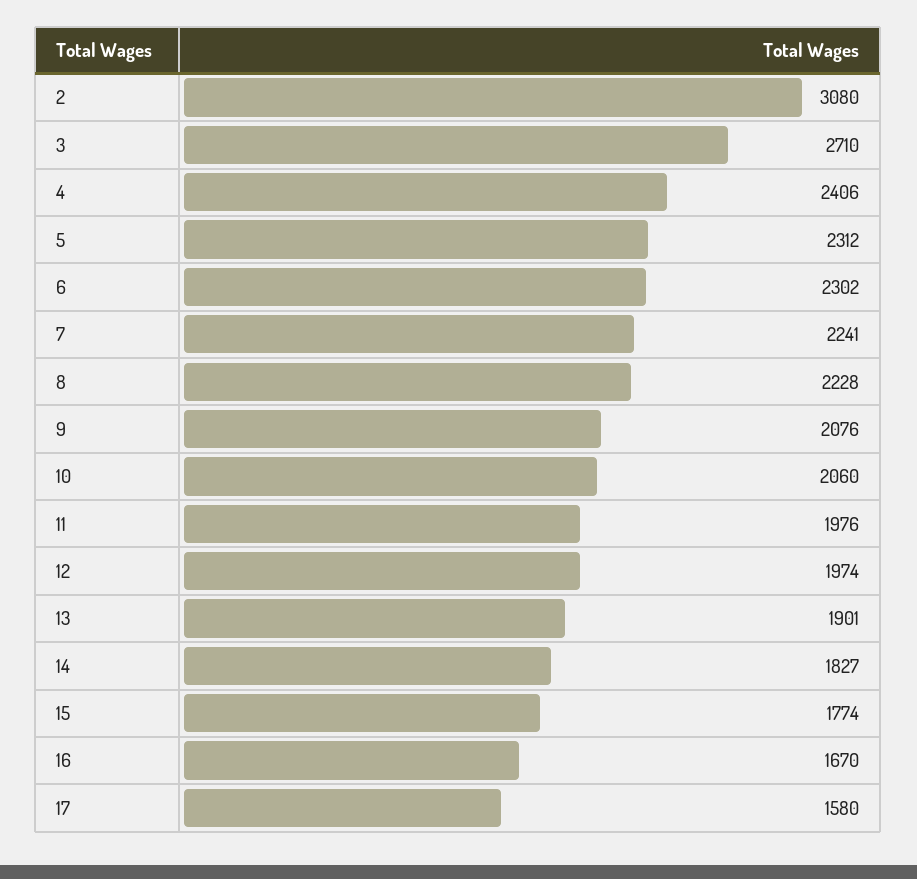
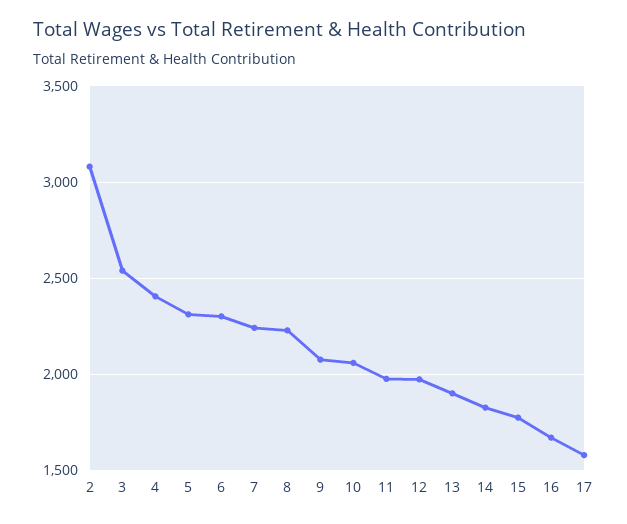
3: 2710 -> 2550

